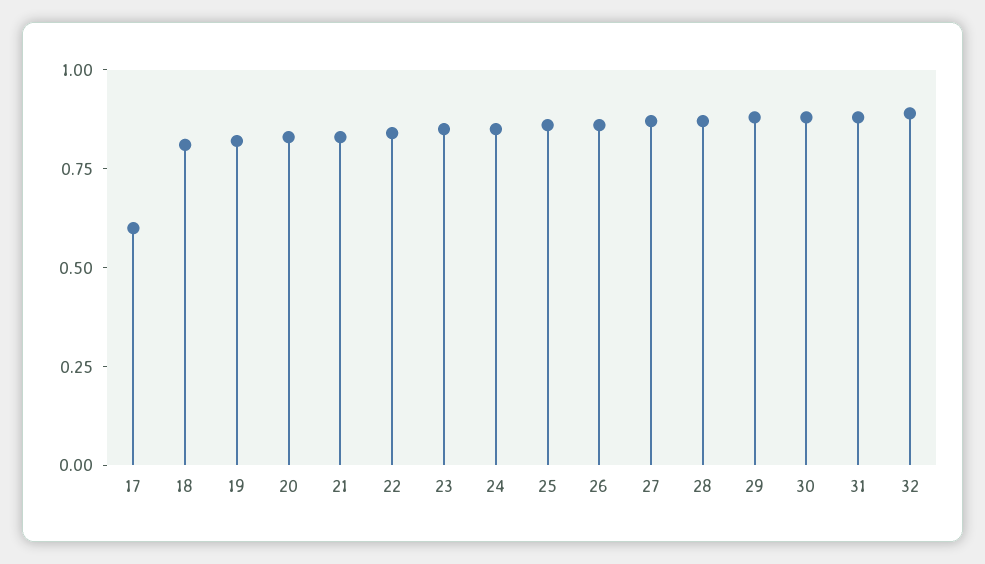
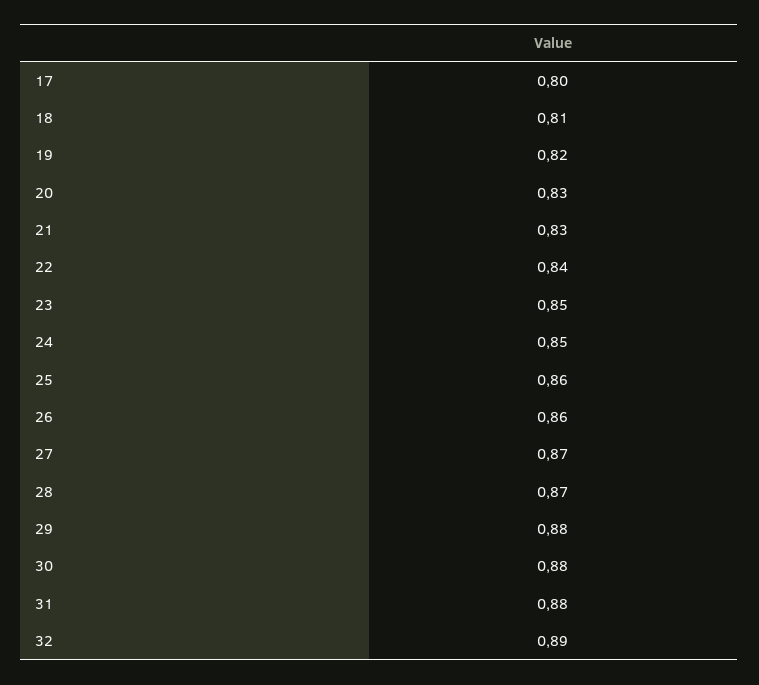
17: 0.6 -> 0.8

